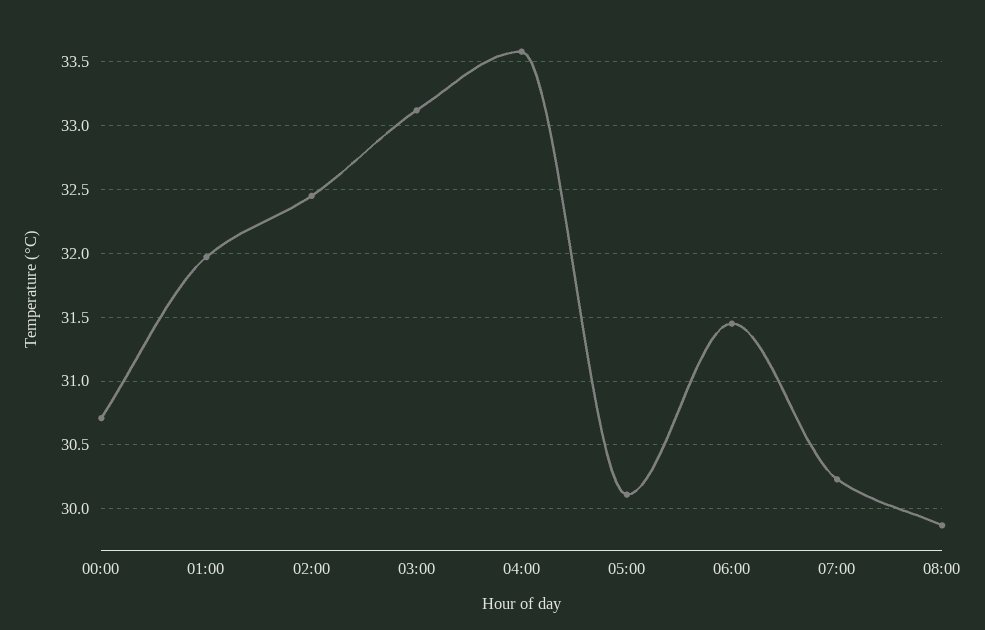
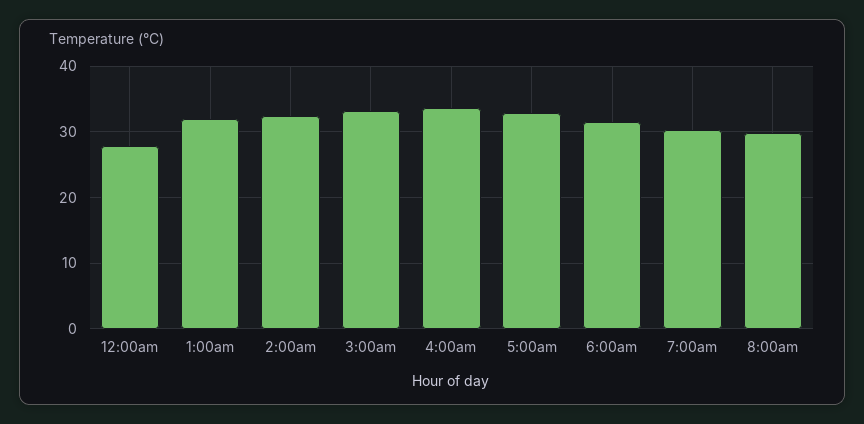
00:00: 30.7 -> 28
05:00: 30.1 -> 33

